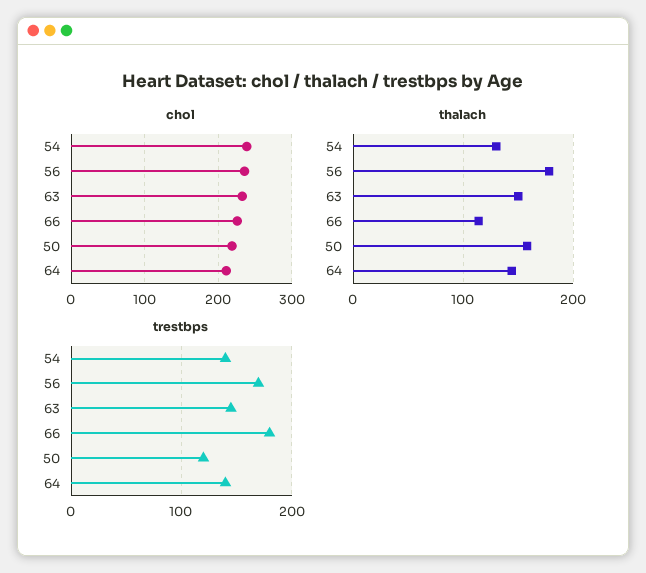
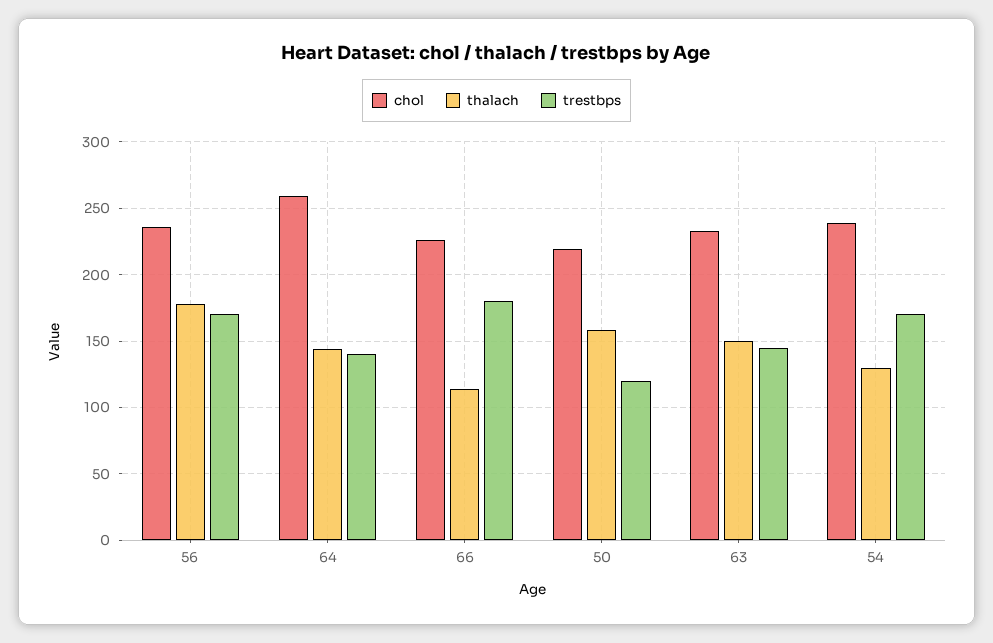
chol, 64: 210 -> 260
trestbps, 54: 140 -> 170

